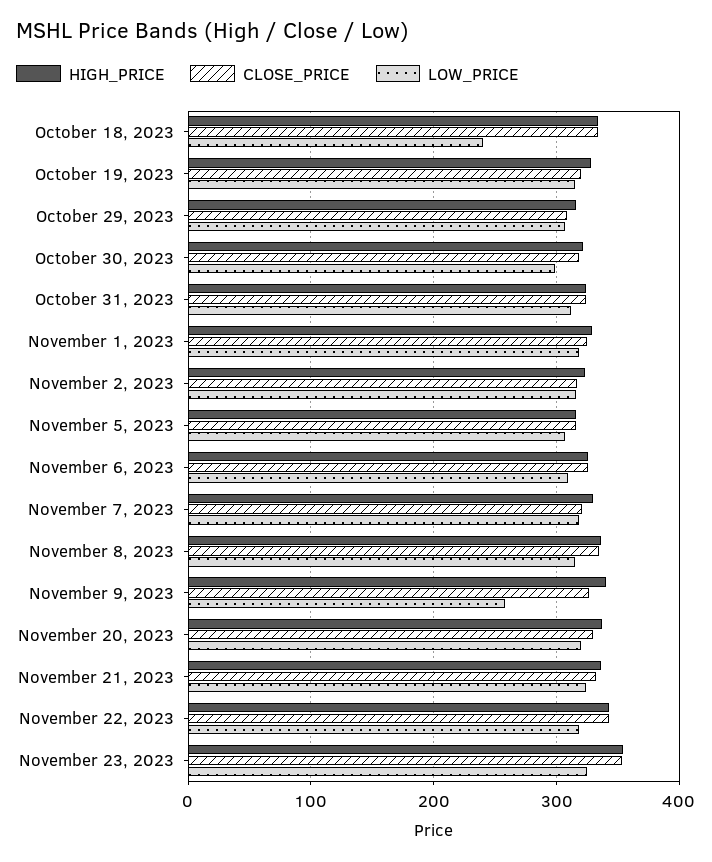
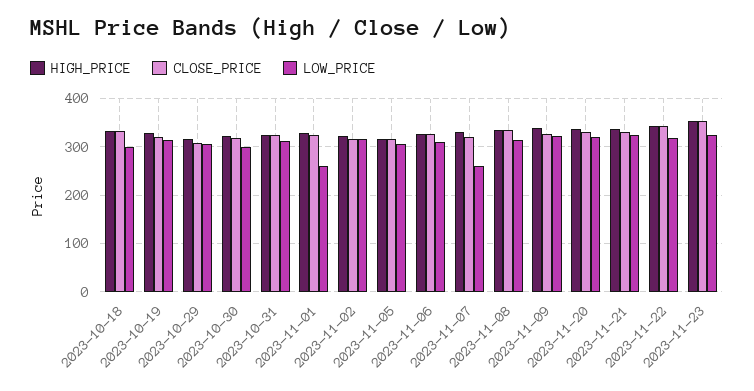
LOW_PRICE, October 18, 2023: 240 -> 300
LOW_PRICE, November 1, 2023: 320 -> 260
LOW_PRICE, November 7, 2023: 320 -> 260
LOW_PRICE, November 9, 2023: 260 -> 320

